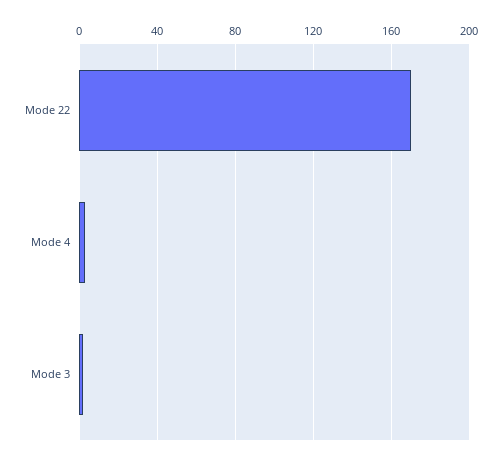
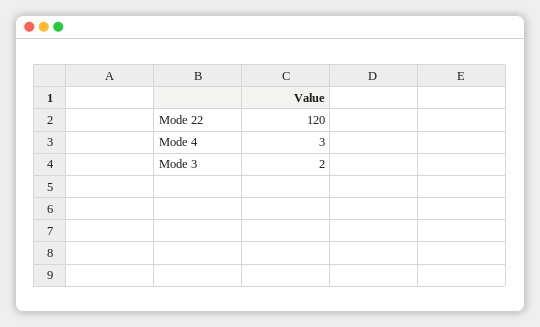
Mode 22: 170 -> 120

